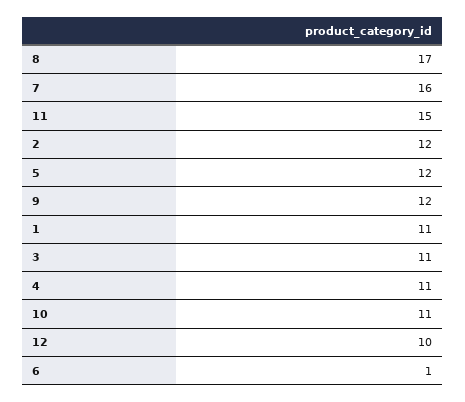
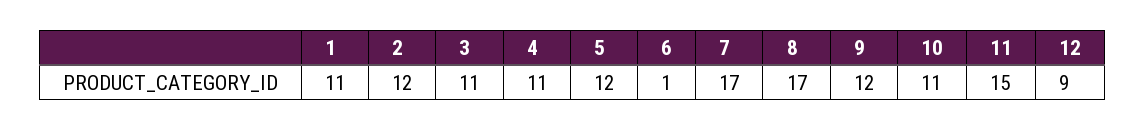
7: 16 -> 17
12: 10 -> 9

